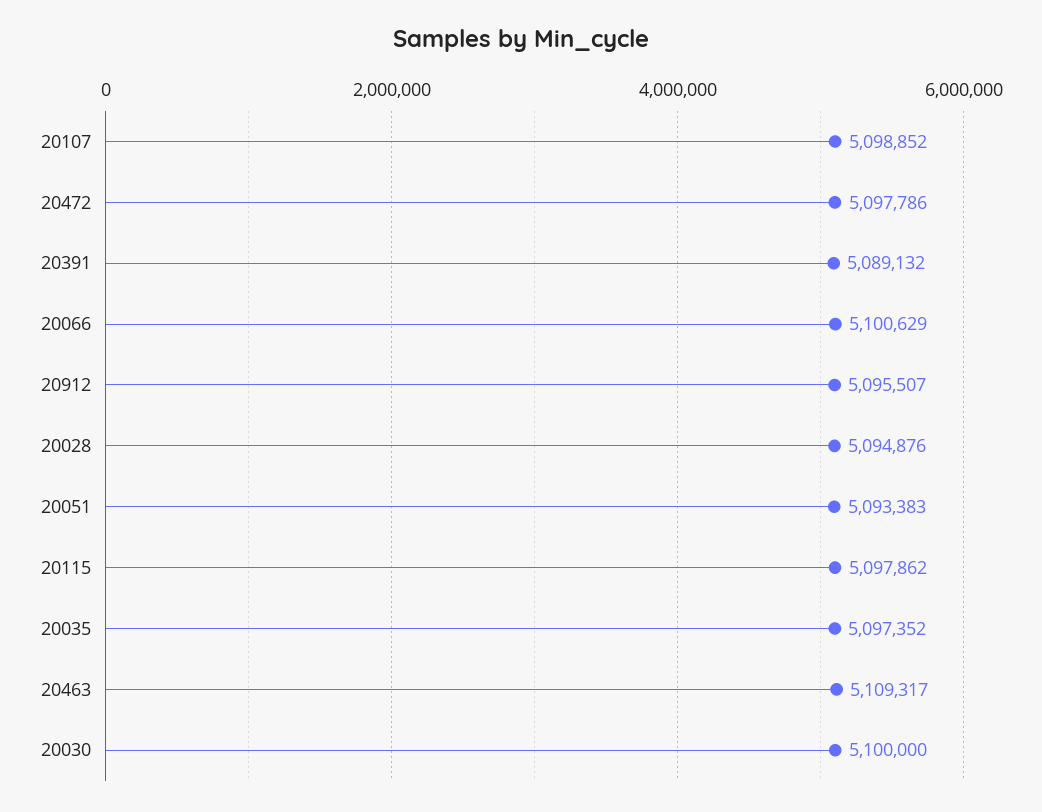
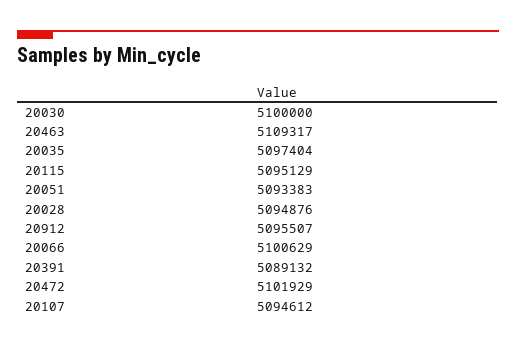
20107: 5098852 -> 5094612
20472: 5097786 -> 5101929
20115: 5097862 -> 5095129
20035: 5097352 -> 5097404

